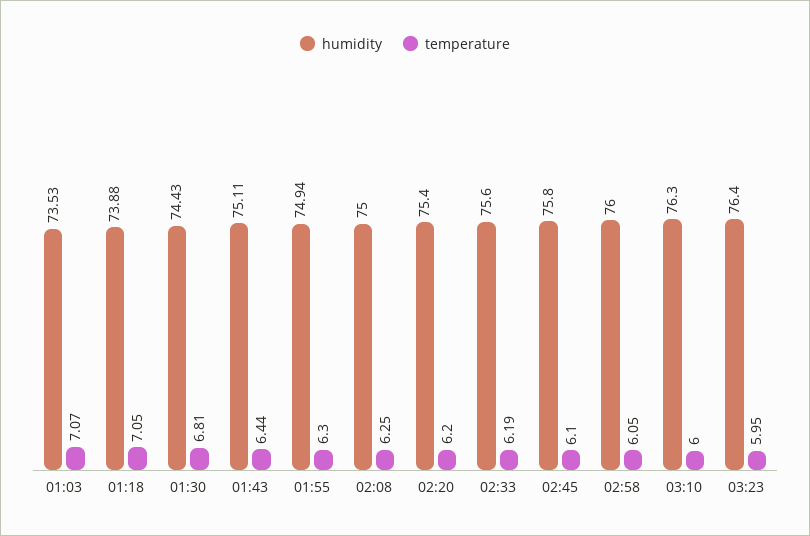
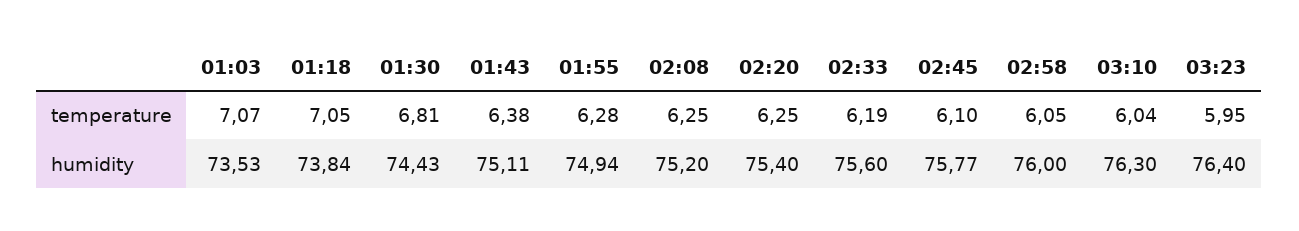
humidity, 01:18: 73.88 -> 73.84
temperature, 01:43: 6.44 -> 6.38
temperature, 01:55: 6.3 -> 6.28
humidity, 02:08: 75 -> 75.2
temperature, 02:20: 6.2 -> 6.25
humidity, 02:45: 75.8 -> 75.77
temperature, 03:10: 6 -> 6.04

